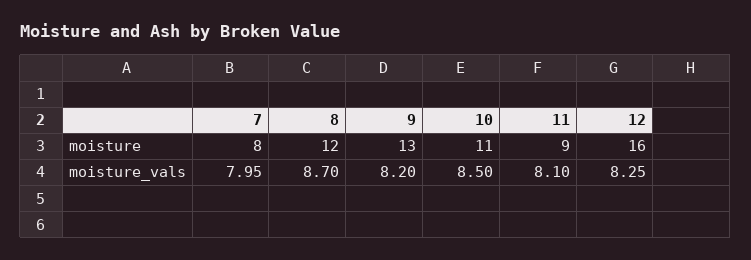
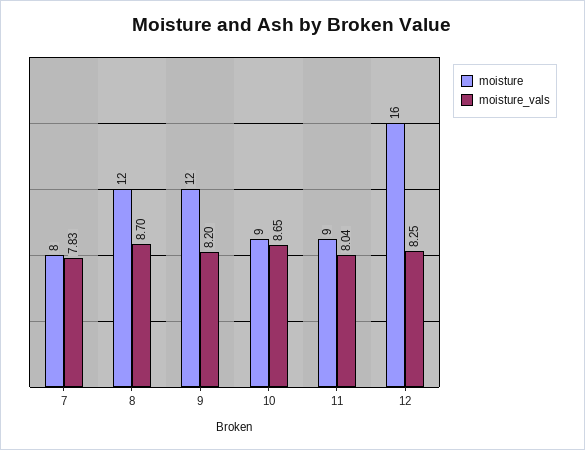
moisture, 9: 13 -> 12
moisture, 10: 11 -> 9
moisture_vals, 7: 7.95 -> 7.83
moisture_vals, 10: 8.5 -> 8.65
moisture_vals, 11: 8.1 -> 8.04

